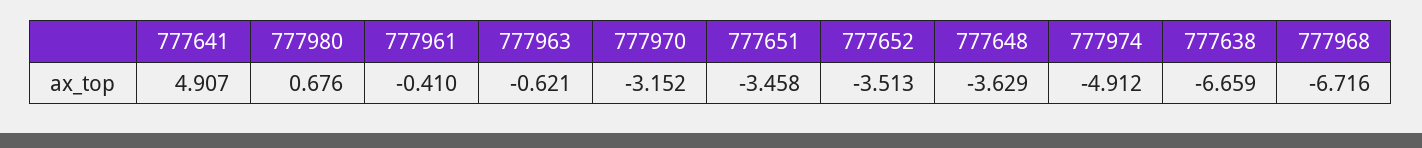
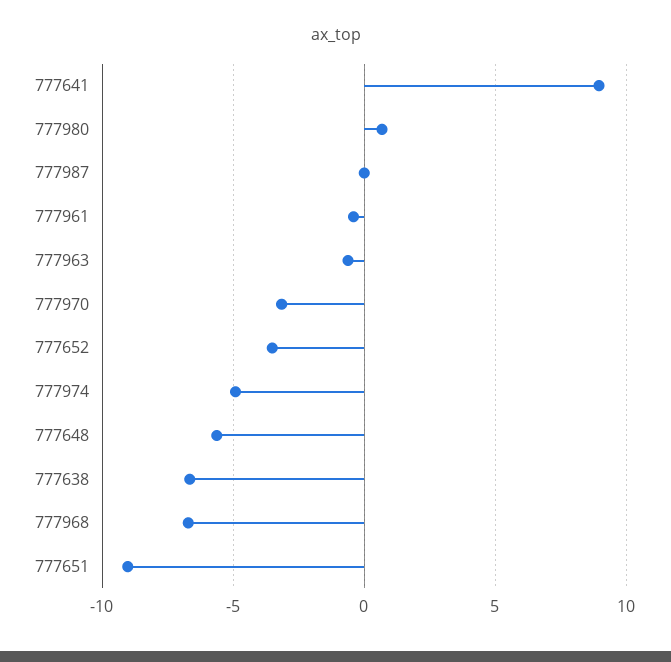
777641: 4.907 -> 9
777651: -3.458 -> -9
777648: -3.629 -> -5.5
777987: none -> 0

